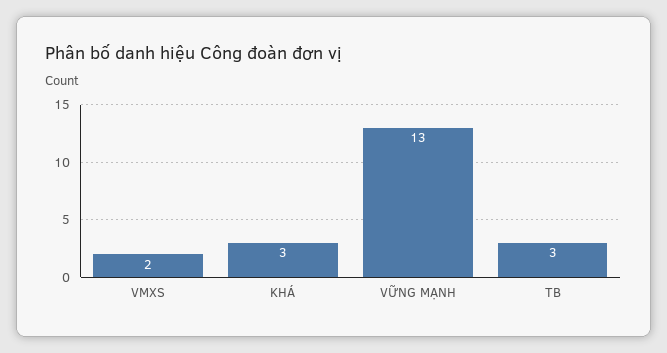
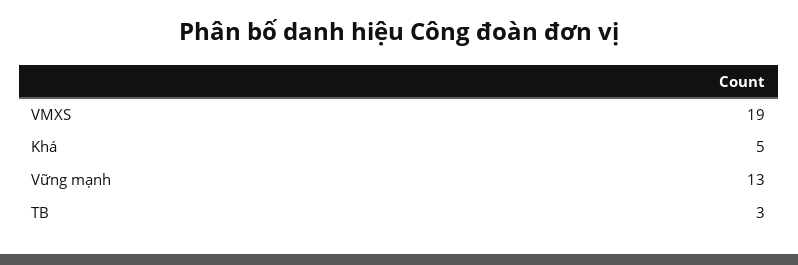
VMXS: 2 -> 19
KHÁ: 3 -> 5

